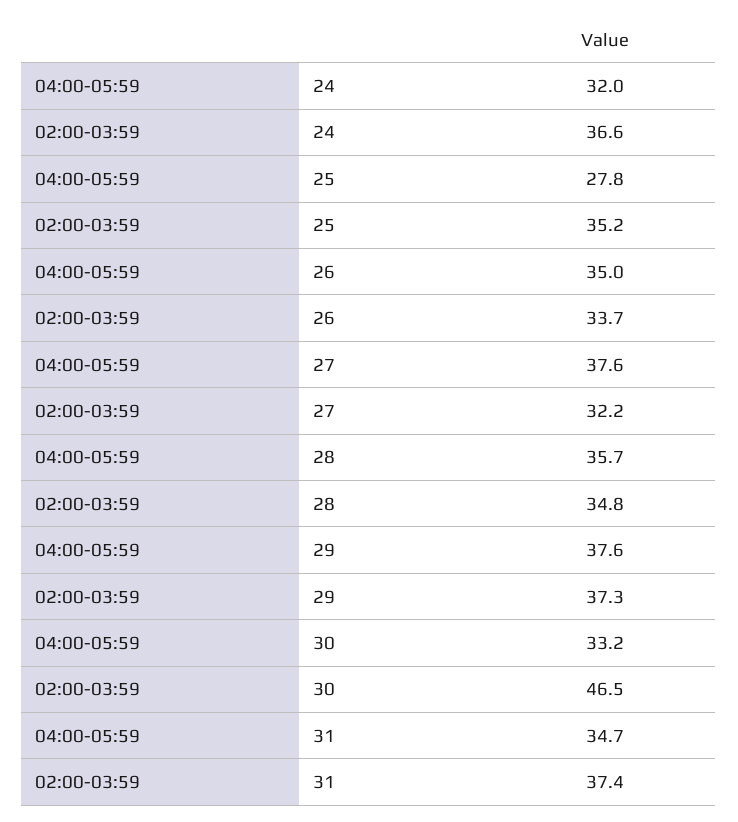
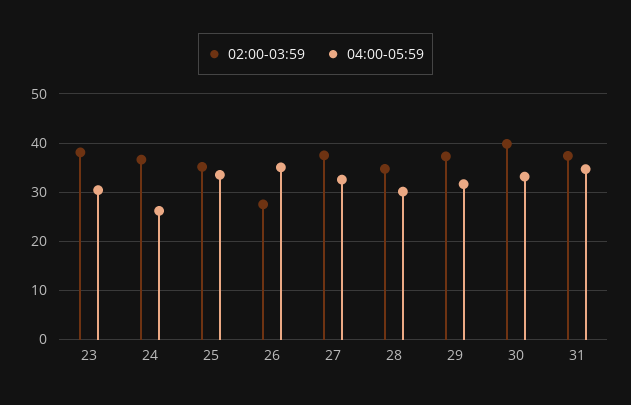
04:00-05:59, 24: 32 -> 26
04:00-05:59, 25: 27.8 -> 34
02:00-03:59, 26: 33.7 -> 28
04:00-05:59, 27: 37.6 -> 32
02:00-03:59, 27: 32.2 -> 38
04:00-05:59, 28: 35.7 -> 30
04:00-05:59, 29: 37.6 -> 32
02:00-03:59, 30: 46.5 -> 40
02:00-03:59, 23: none -> 38
04:00-05:59, 23: none -> 30

